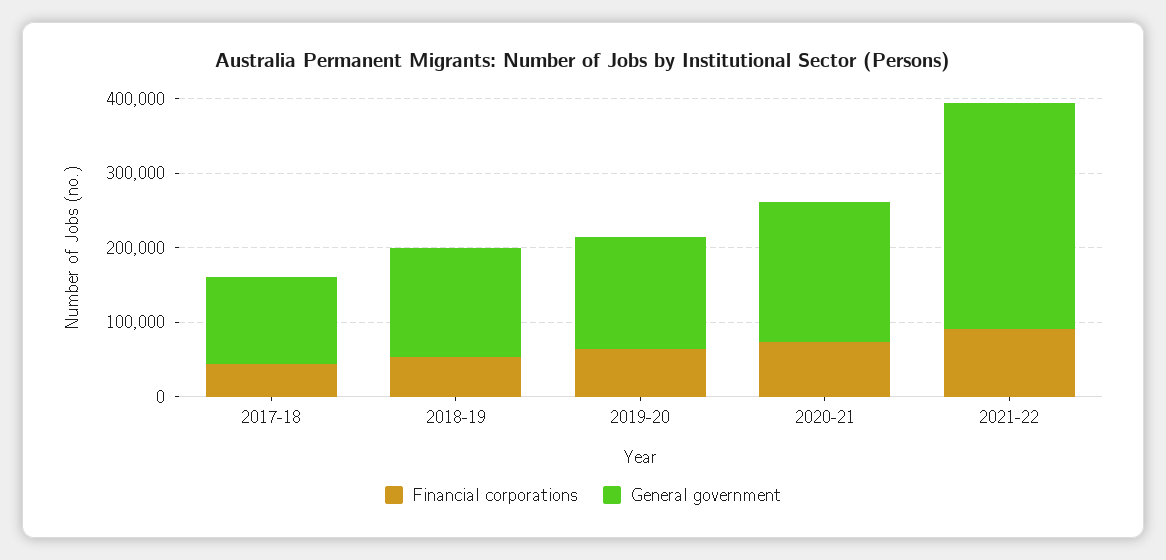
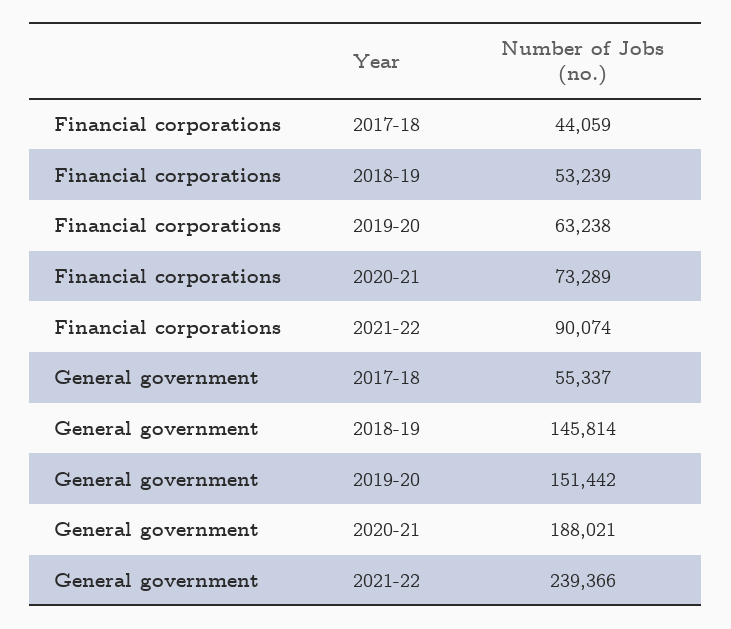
General government, 2017-18: 120000 -> 55337
General government, 2021-22: 300000 -> 239366

